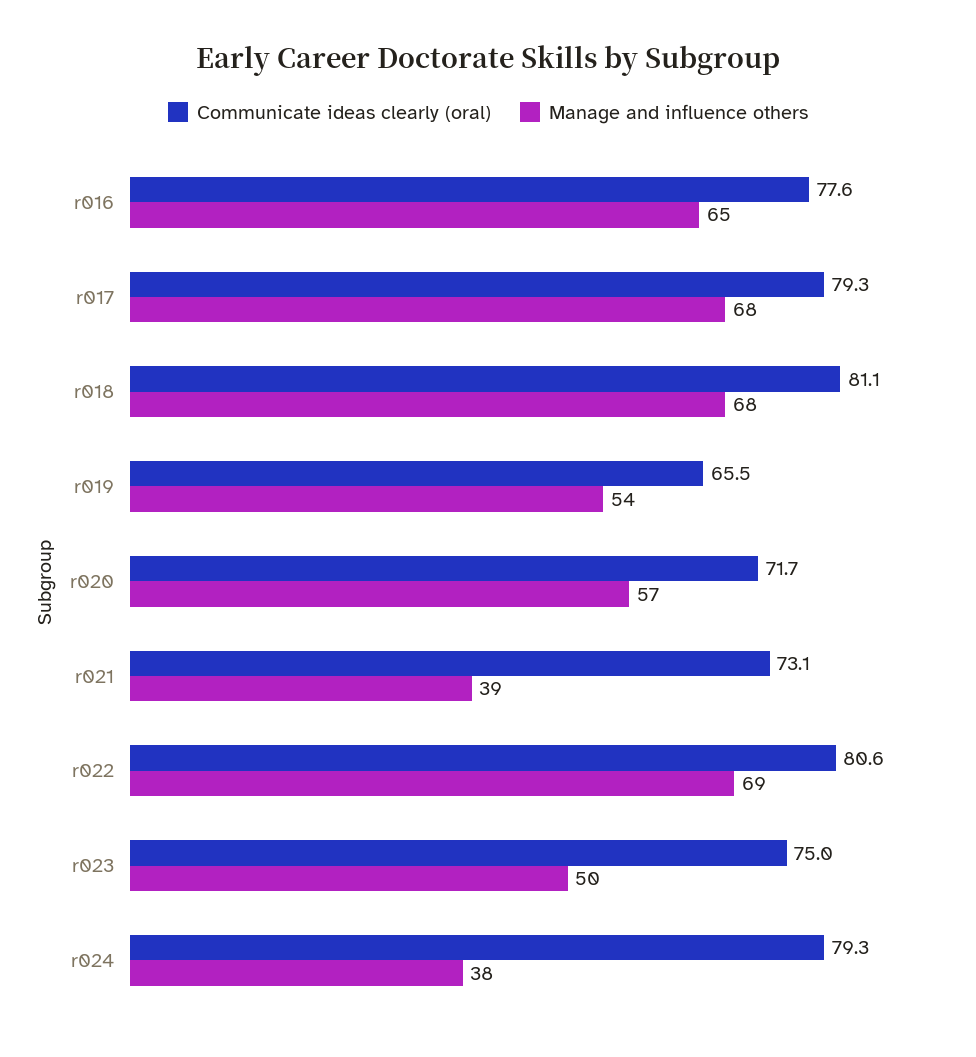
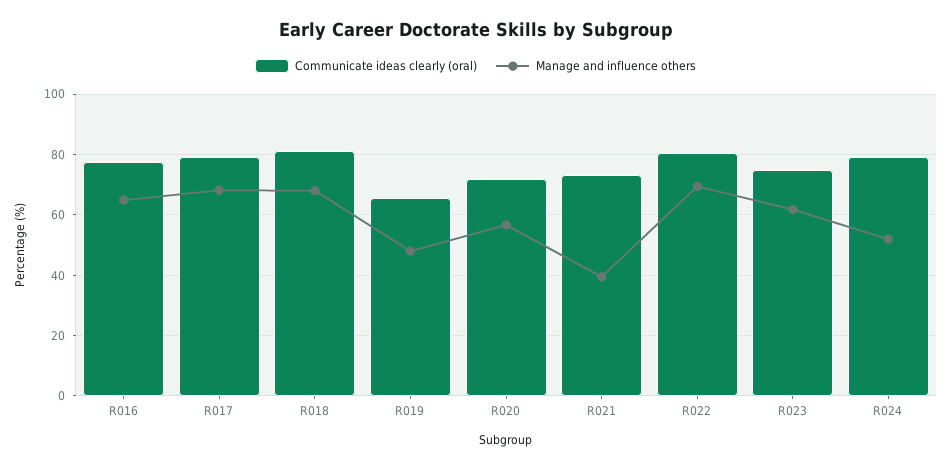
Manage and influence others, r019: 54 -> 48
Manage and influence others, r023: 50 -> 62
Manage and influence others, r024: 38 -> 52

